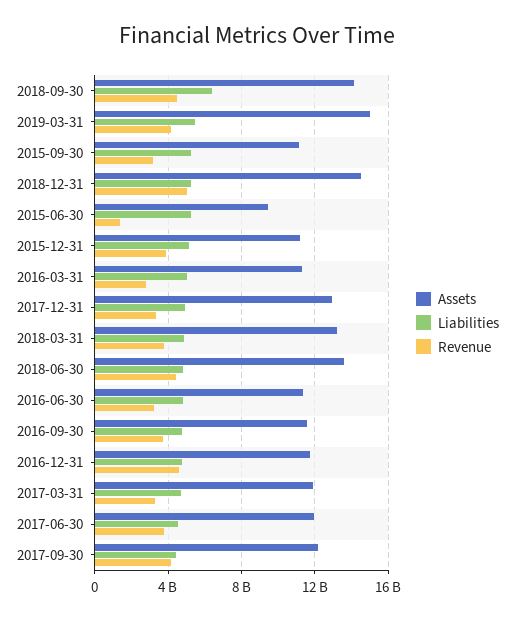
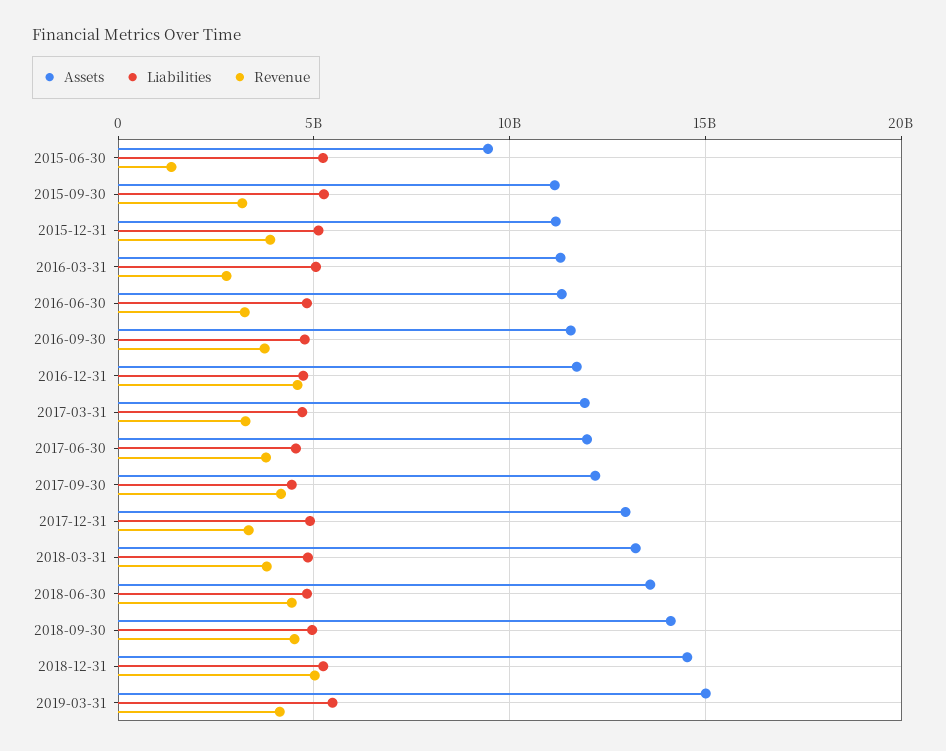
Liabilities, 2018-09-30: 6500000000 -> 5000000000

